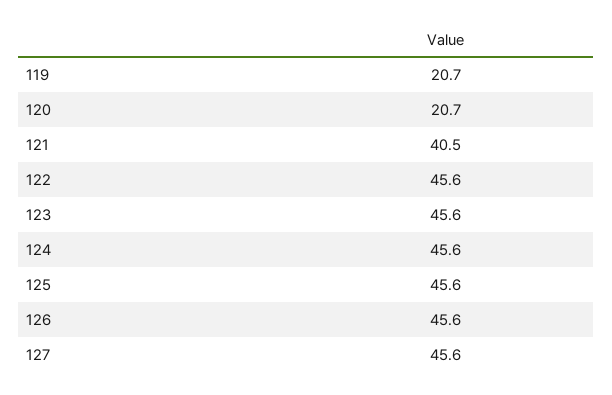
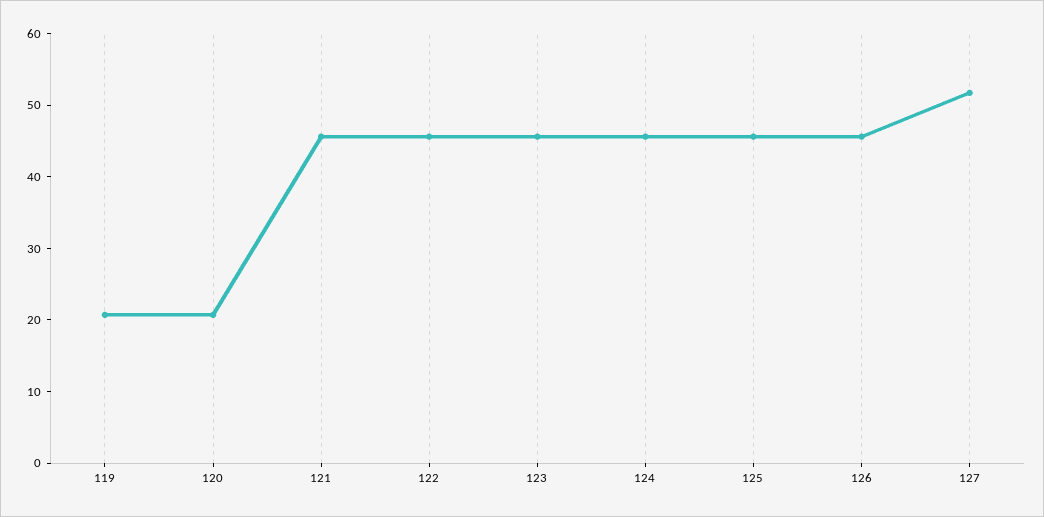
121: 40.5 -> 46
127: 45.6 -> 52

